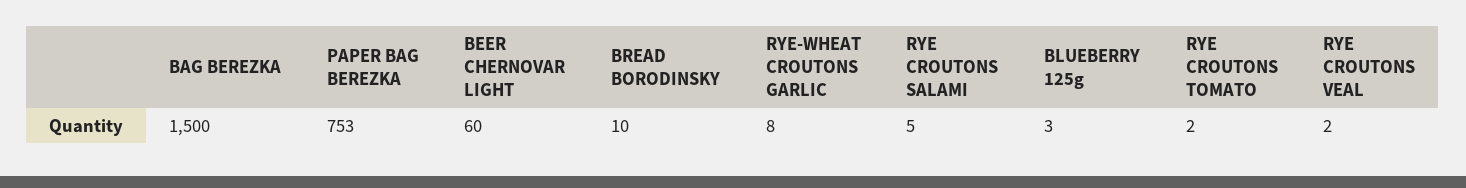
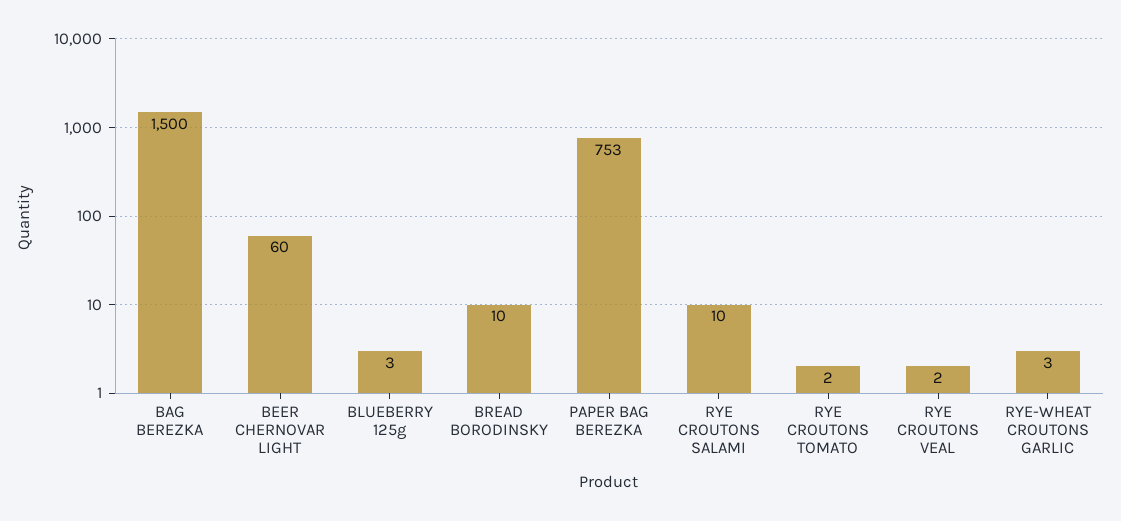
RYE-WHEAT CROUTONS GARLIC: 8 -> 3
RYE CROUTONS SALAMI: 5 -> 10

